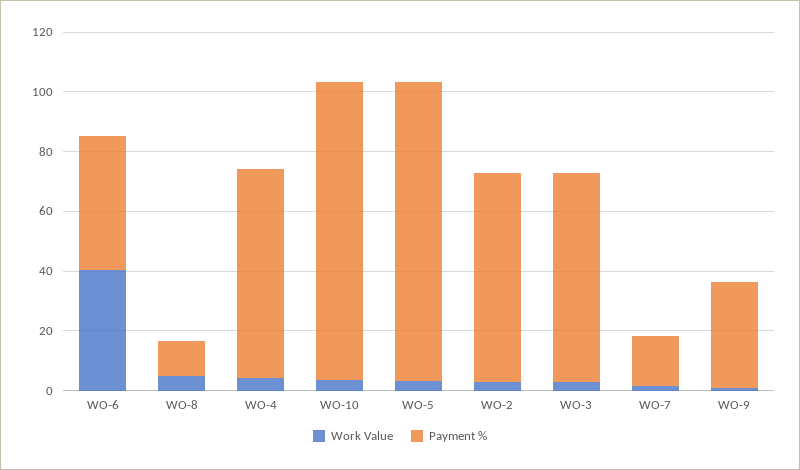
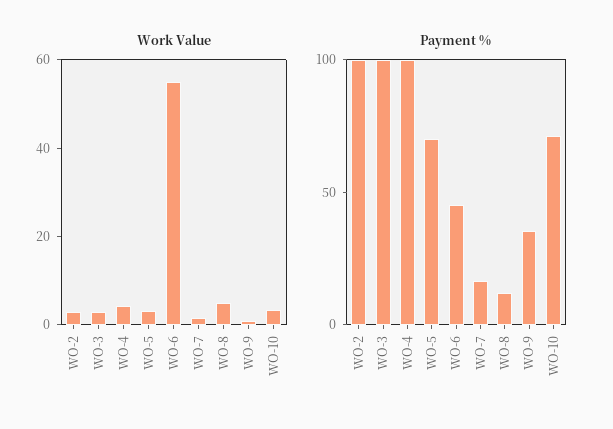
Work Value, WO-6: 40 -> 55
Payment %, WO-4: 70 -> 100
Payment %, WO-10: 100 -> 70
Payment %, WO-5: 100 -> 70
Payment %, WO-2: 70 -> 100
Payment %, WO-3: 70 -> 100

